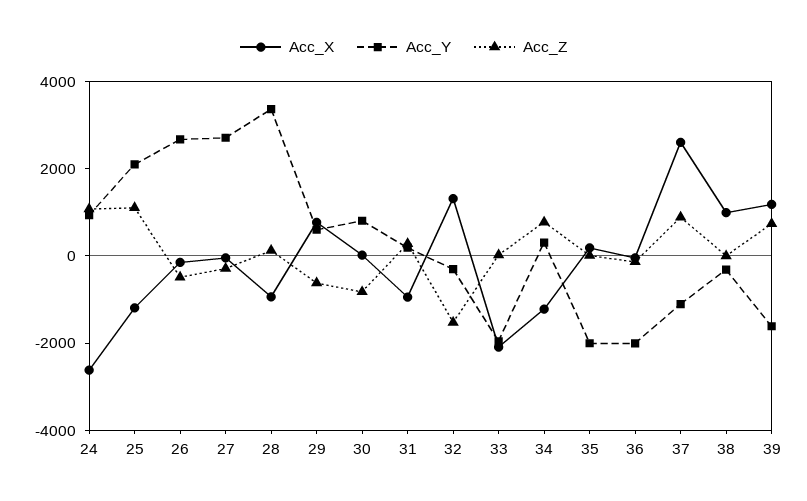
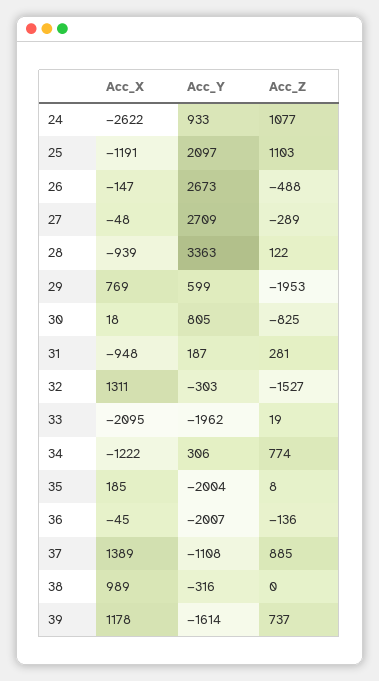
Acc_Z, 29: -500 -> -1953
Acc_X, 37: 2500 -> 1389

